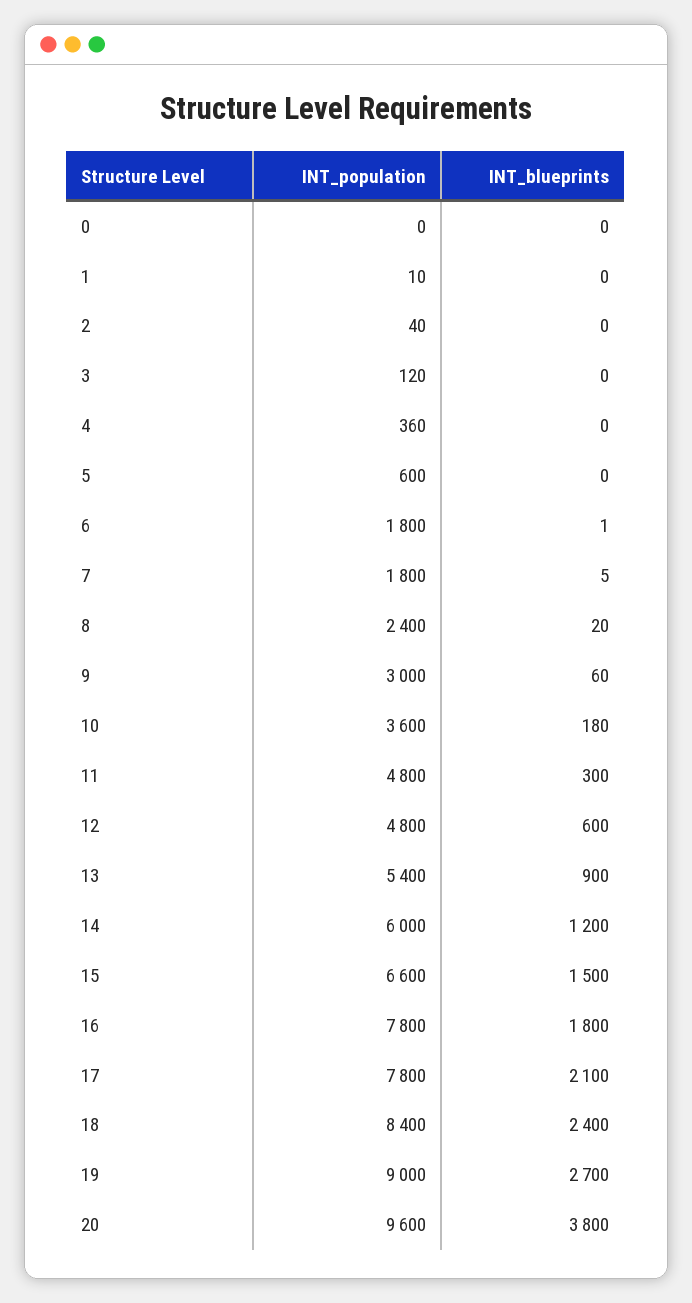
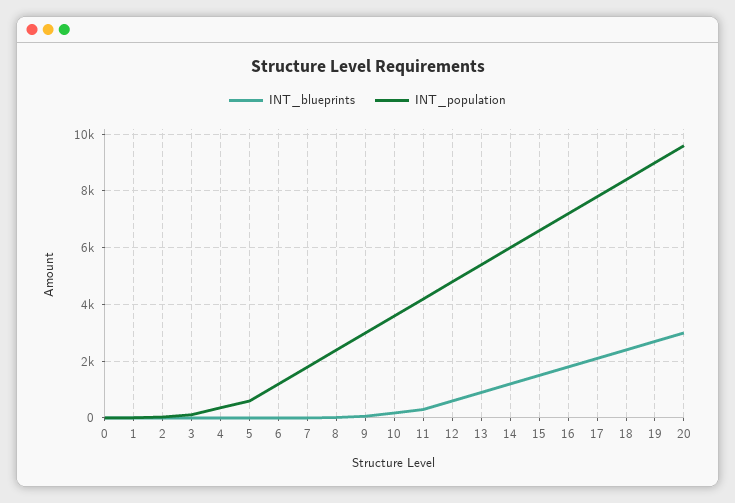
INT_population, 6: 1800 -> 1250
INT_population, 11: 4800 -> 4250
INT_population, 16: 7800 -> 7250
INT_blueprints, 20: 3800 -> 3000

